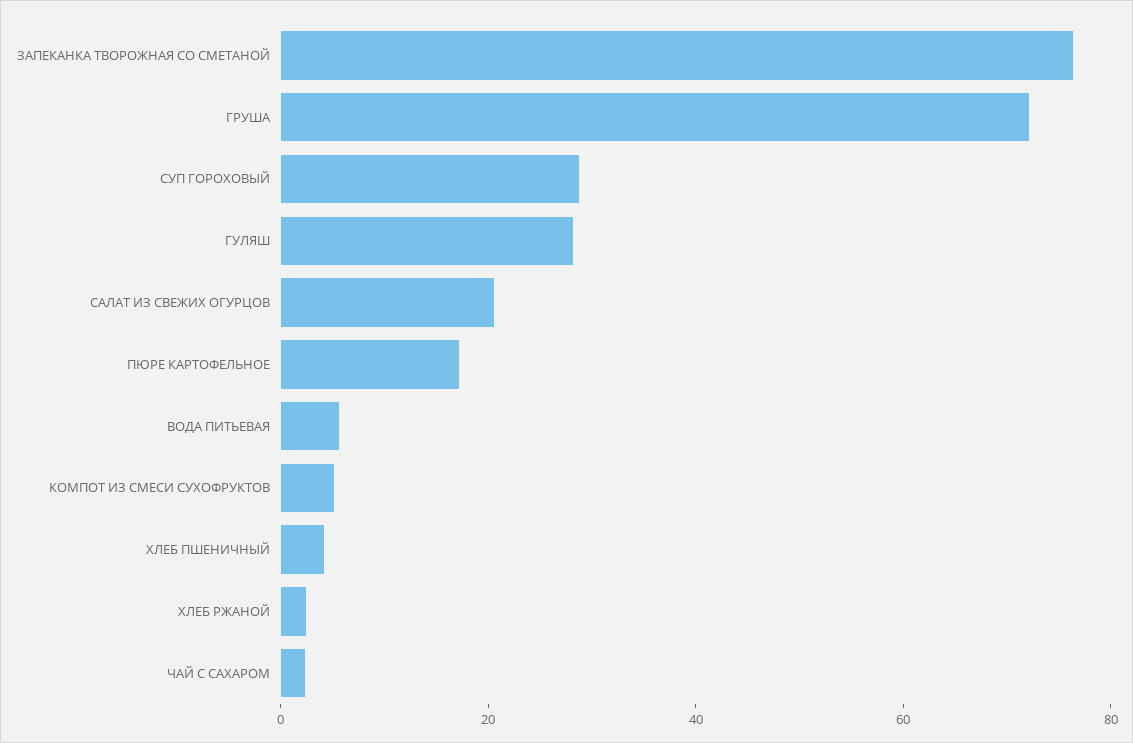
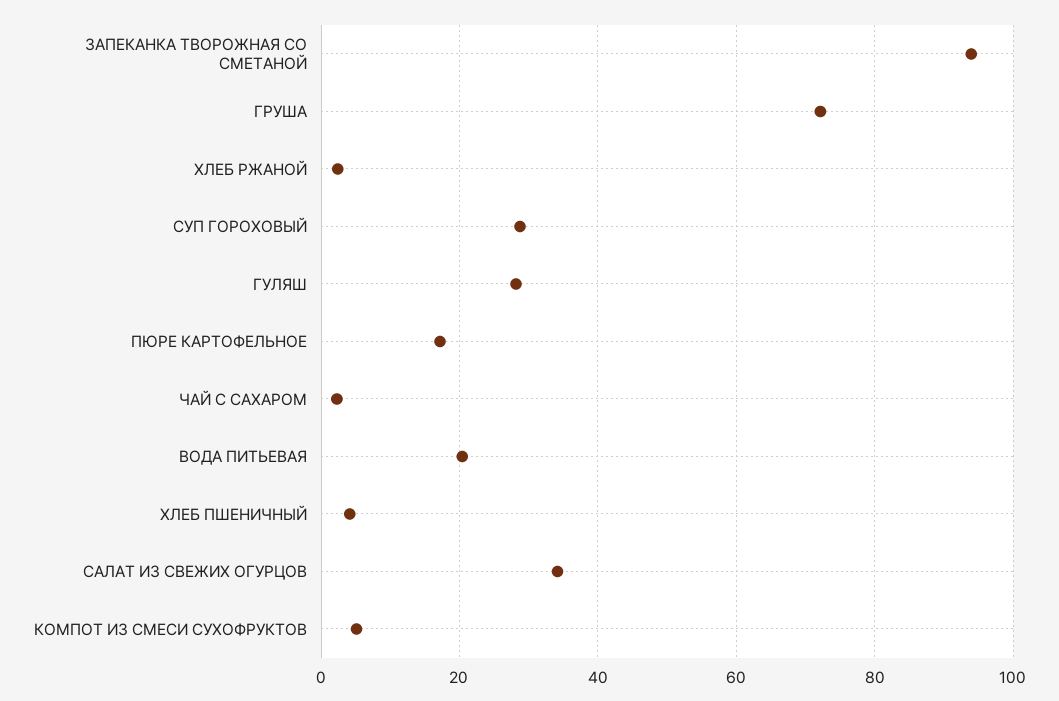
ЗАПЕКАНКА ТВОРОЖНАЯ СО СМЕТАНОЙ: 75 -> 94
САЛАТ ИЗ СВЕЖИХ ОГУРЦОВ: 20 -> 34
ВОДА ПИТЬЕВАЯ: 5 -> 20

